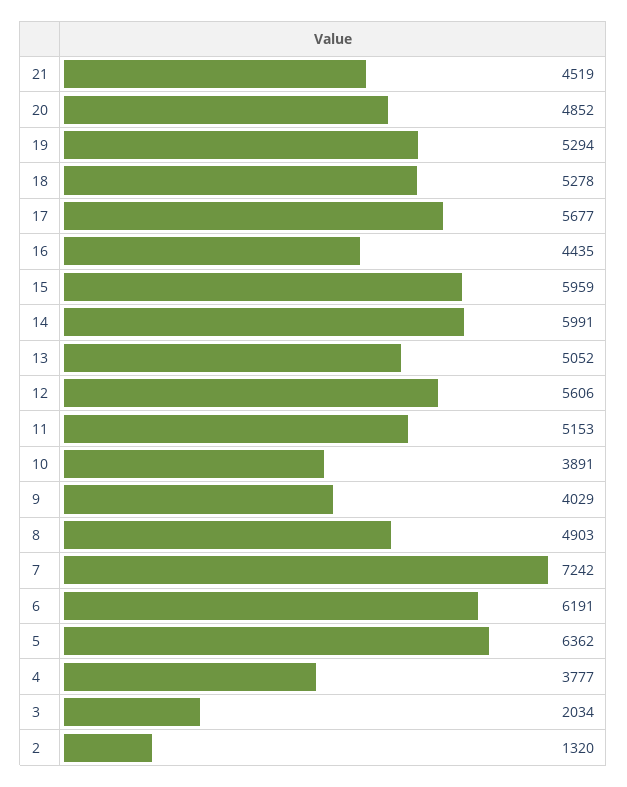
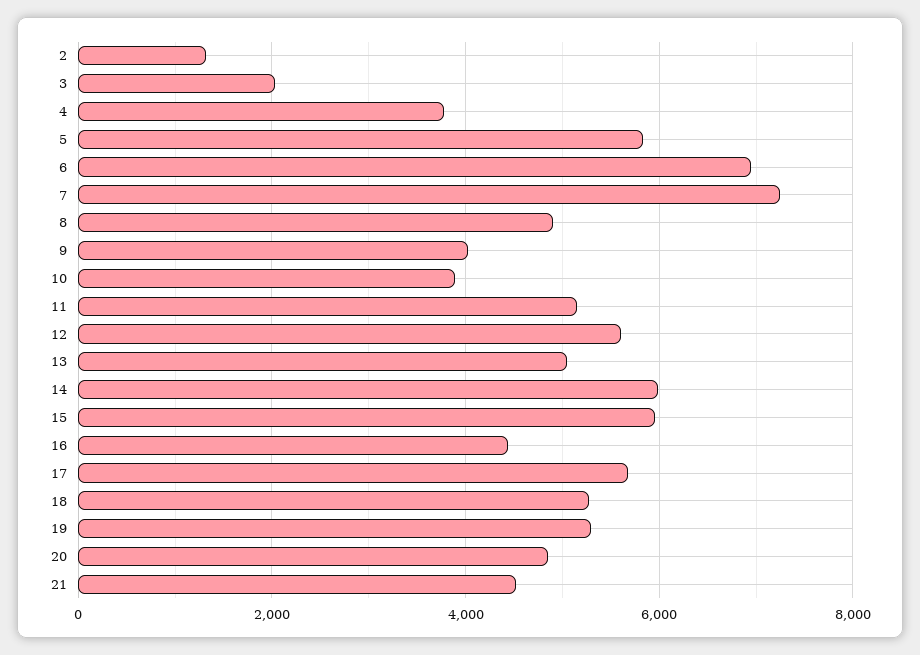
6: 6191 -> 7000
5: 6362 -> 5800

